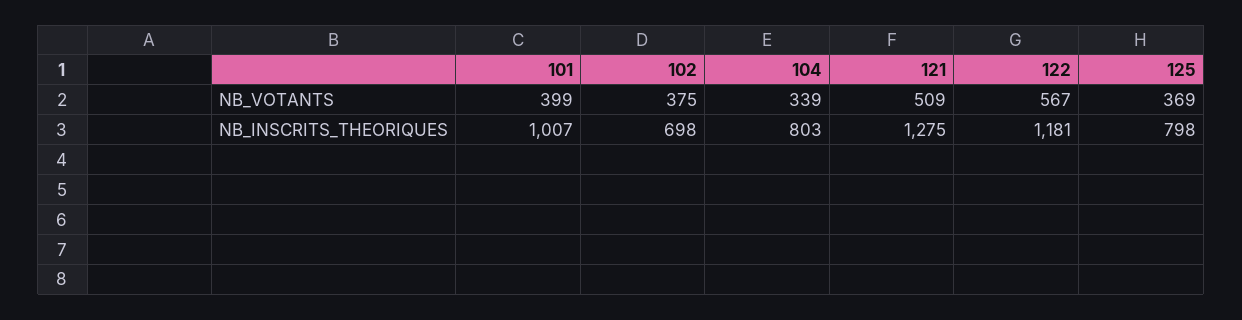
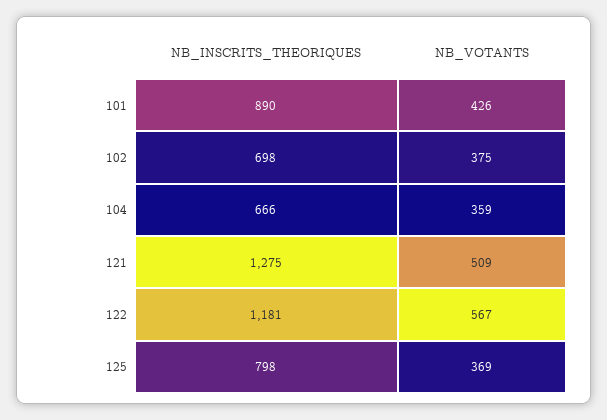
101, NB_VOTANTS: 399 -> 426
104, NB_VOTANTS: 339 -> 359
101, NB_INSCRITS_THEORIQUES: 1007 -> 890
104, NB_INSCRITS_THEORIQUES: 803 -> 666

